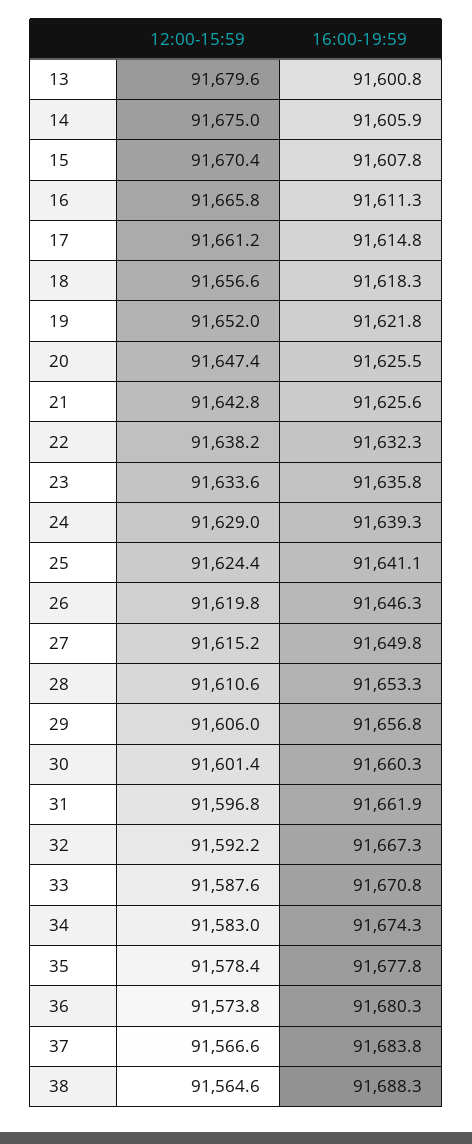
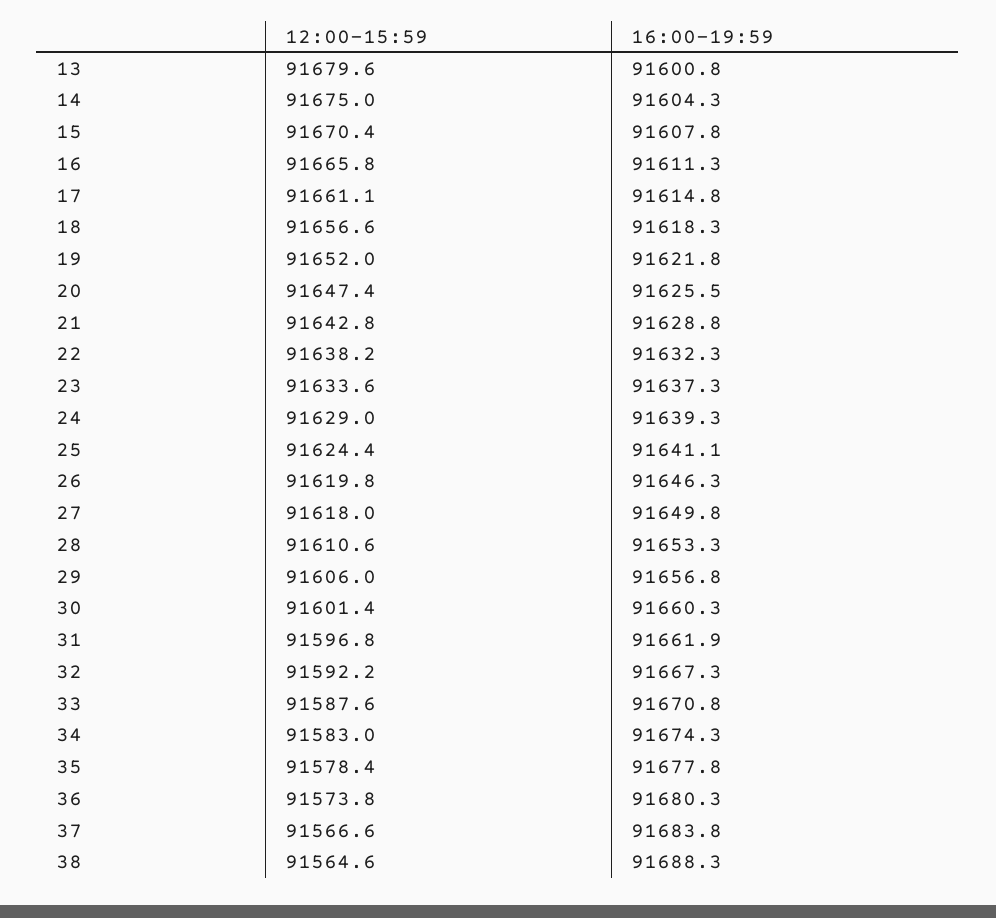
16:00-19:59, 14: 91605.9 -> 91604.3
12:00-15:59, 17: 91661.2 -> 91661.1
16:00-19:59, 21: 91625.6 -> 91628.8
16:00-19:59, 23: 91635.8 -> 91637.3
12:00-15:59, 27: 91615.2 -> 91618

